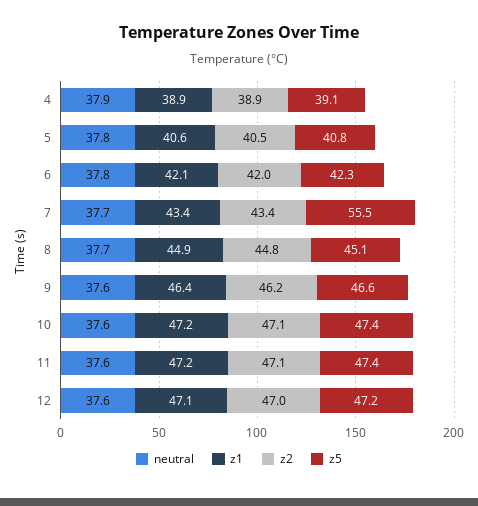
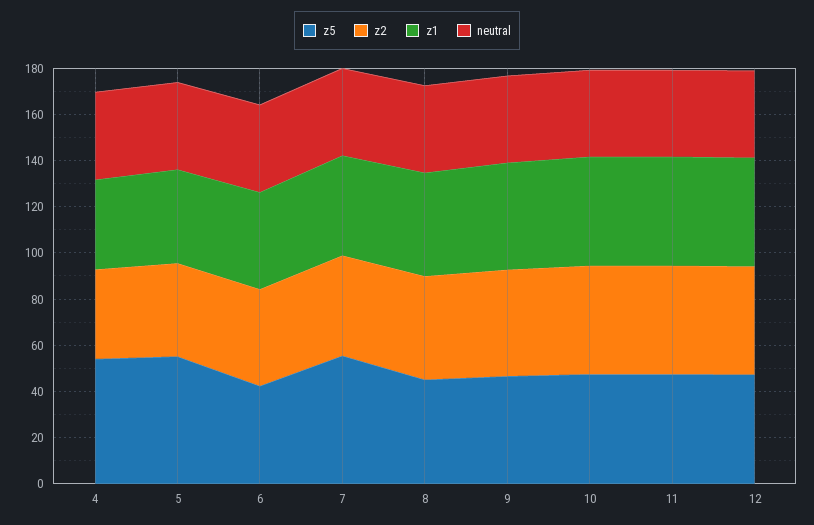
z5, 4: 39.1 -> 55
z5, 5: 40.8 -> 55

